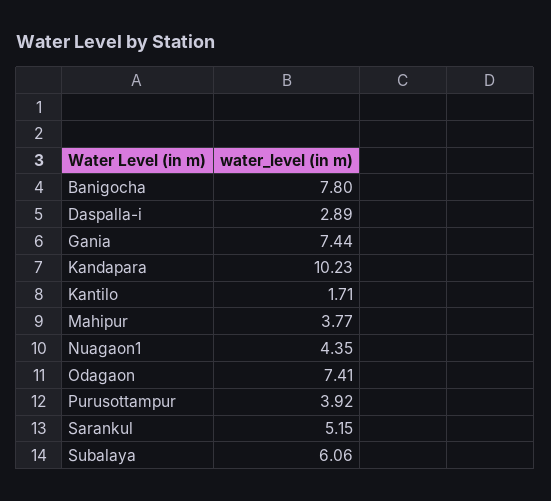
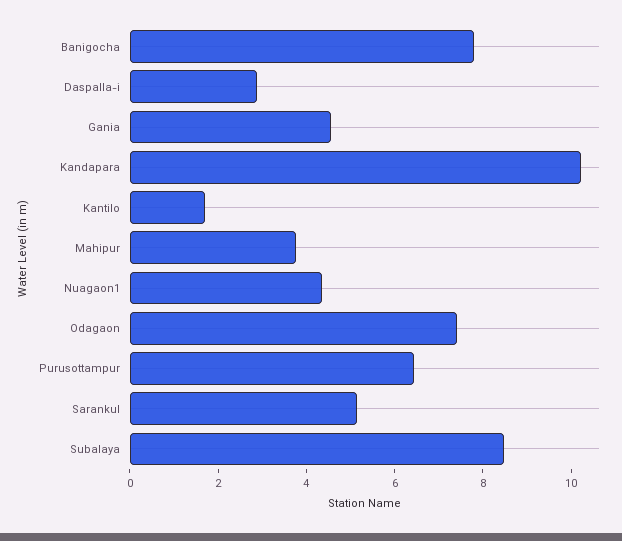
Gania: 7.44 -> 4.5
Purusottampur: 3.92 -> 6.5
Subalaya: 6.06 -> 8.5

